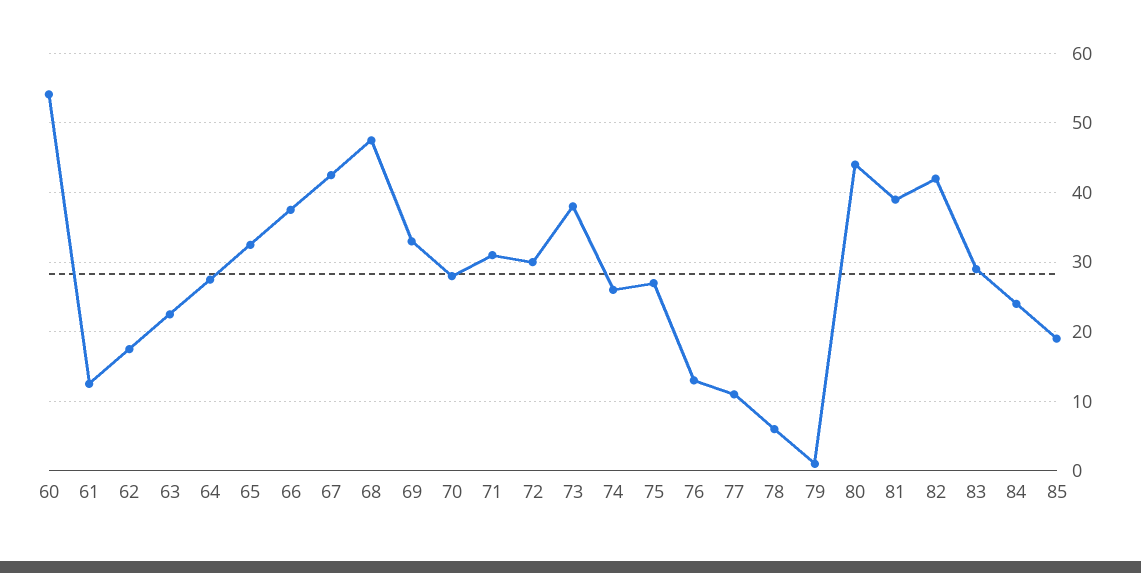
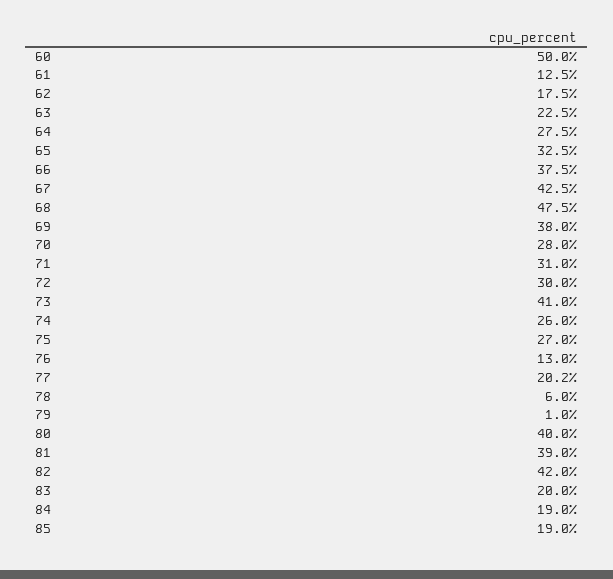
60: 54 -> 50
69: 33 -> 38
73: 38 -> 41
77: 11 -> 20.2
80: 44 -> 40
83: 29 -> 20
84: 24 -> 19

